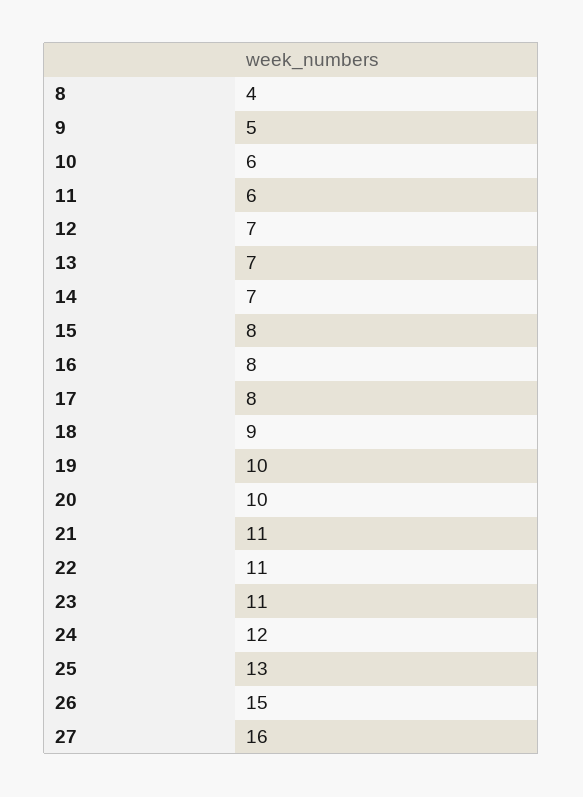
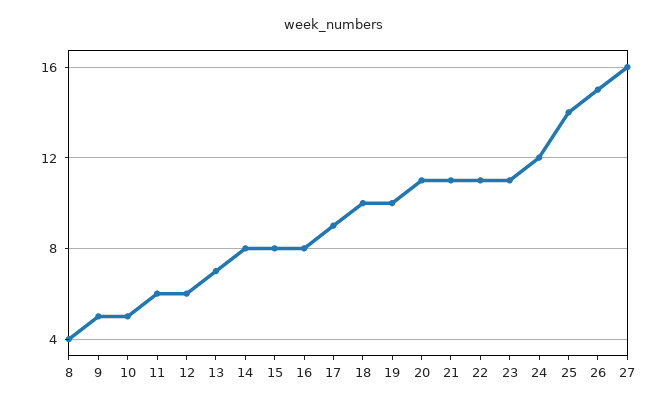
10: 6 -> 5
12: 7 -> 6
14: 7 -> 8
17: 8 -> 9
18: 9 -> 10
20: 10 -> 11
25: 13 -> 14

